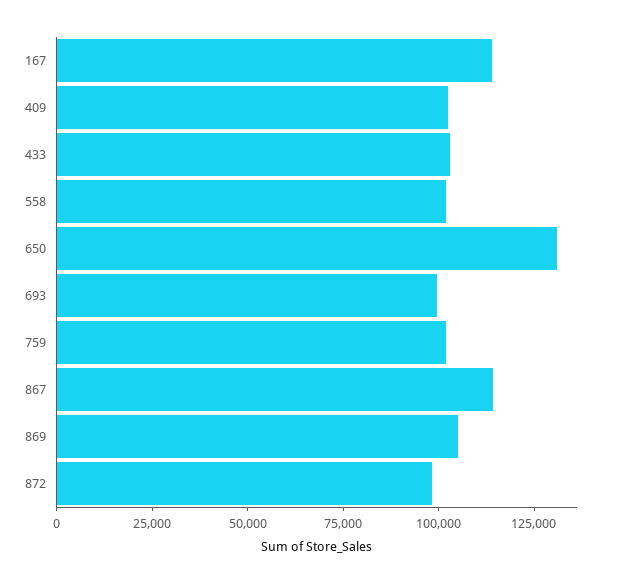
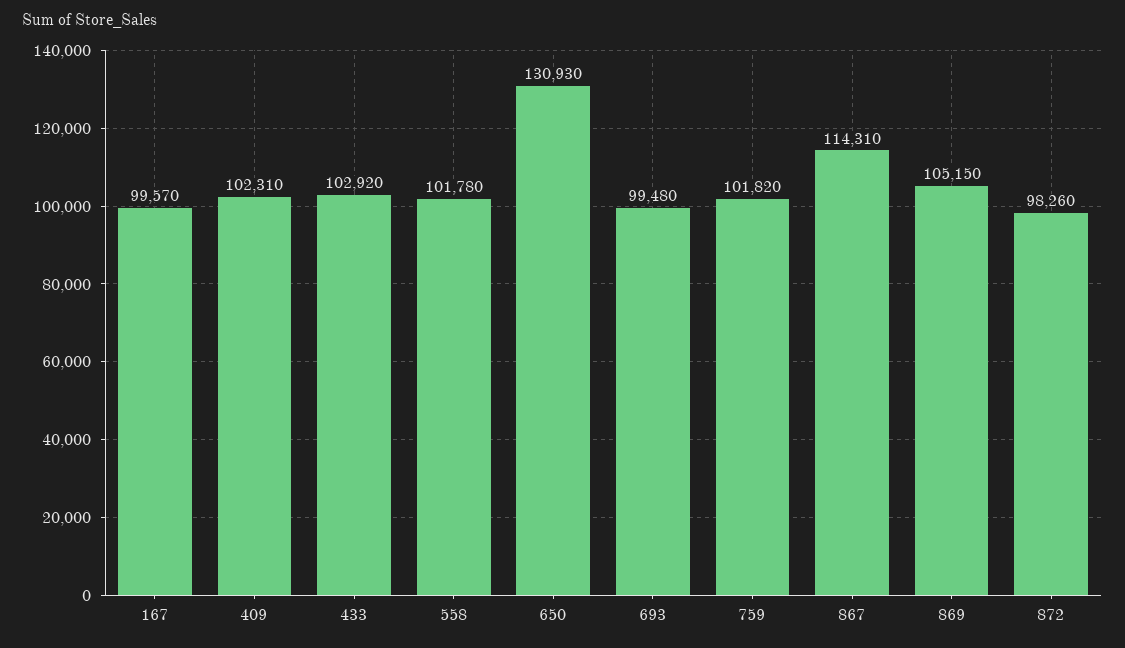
167: 115000 -> 99570

